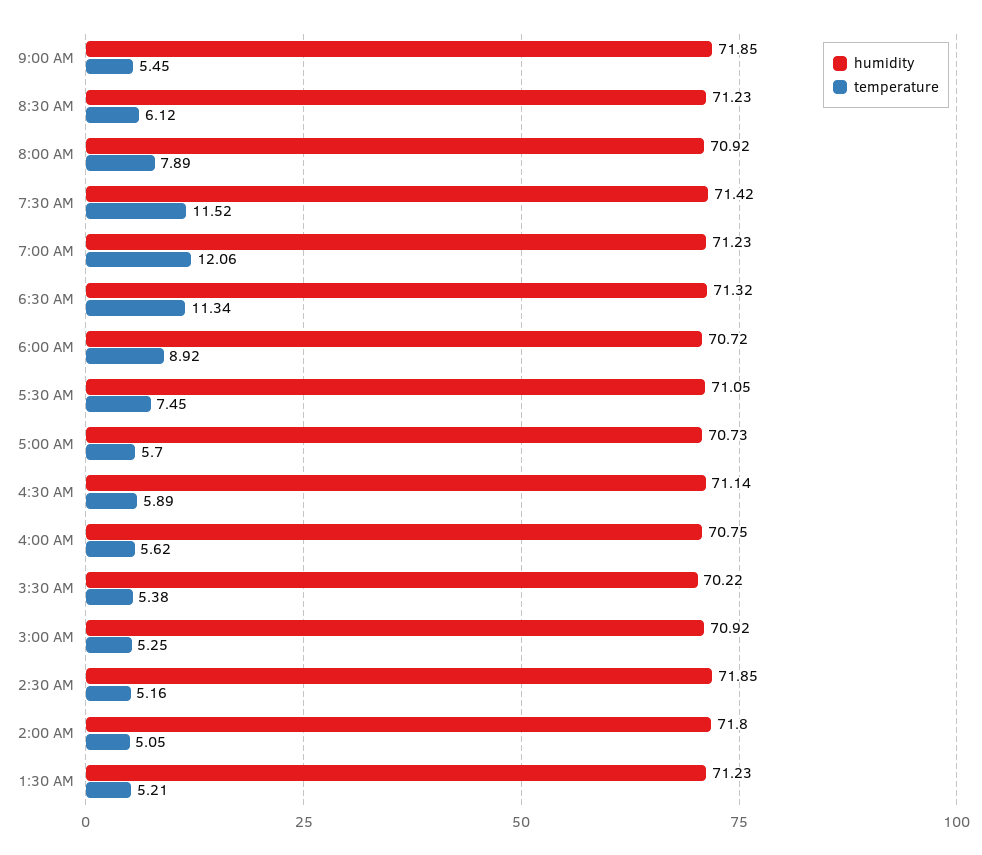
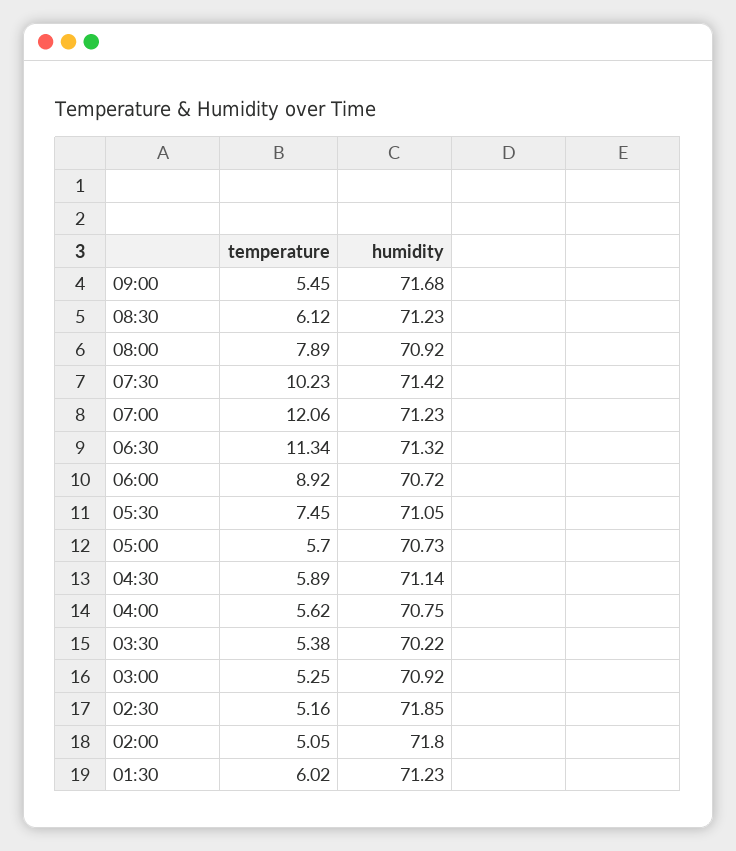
humidity, 9:00 AM: 71.85 -> 71.68
temperature, 7:30 AM: 11.52 -> 10.23
temperature, 1:30 AM: 5.21 -> 6.02

